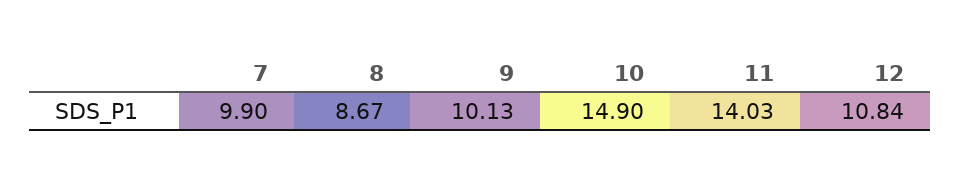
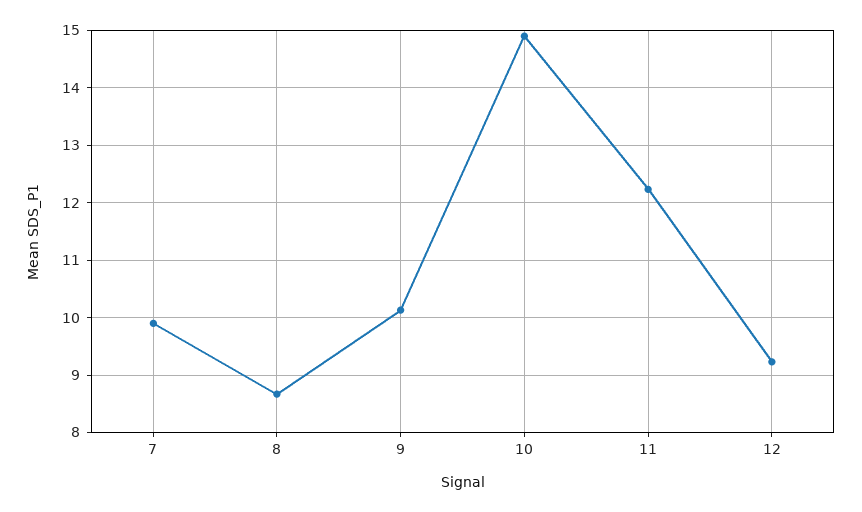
11: 14.03 -> 12.2
12: 10.84 -> 9.2

